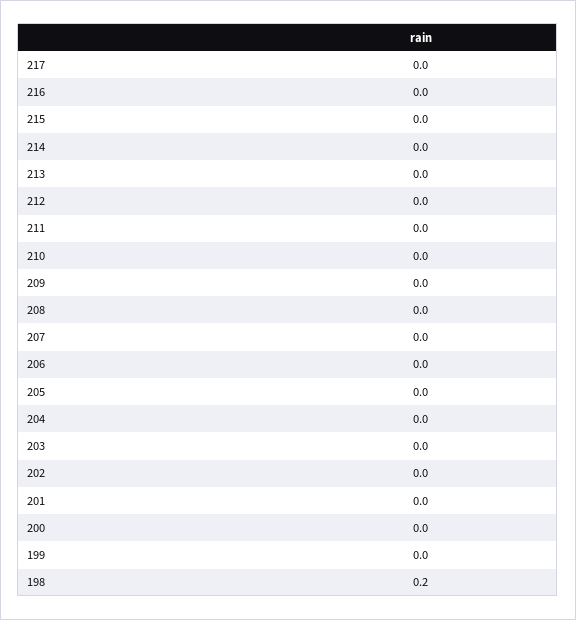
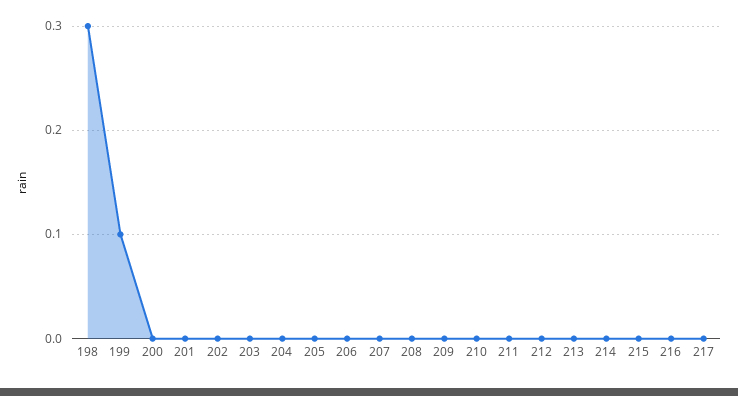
199: 0 -> 0.1
198: 0.2 -> 0.3

